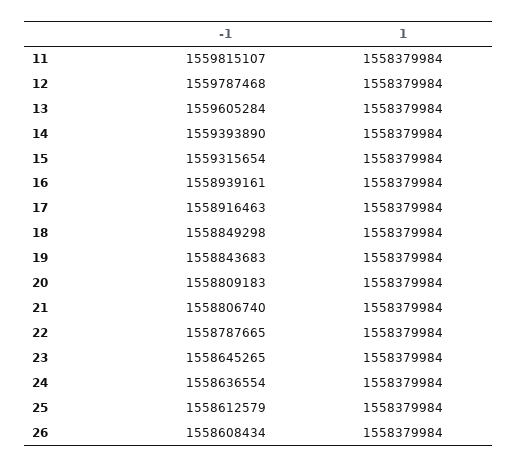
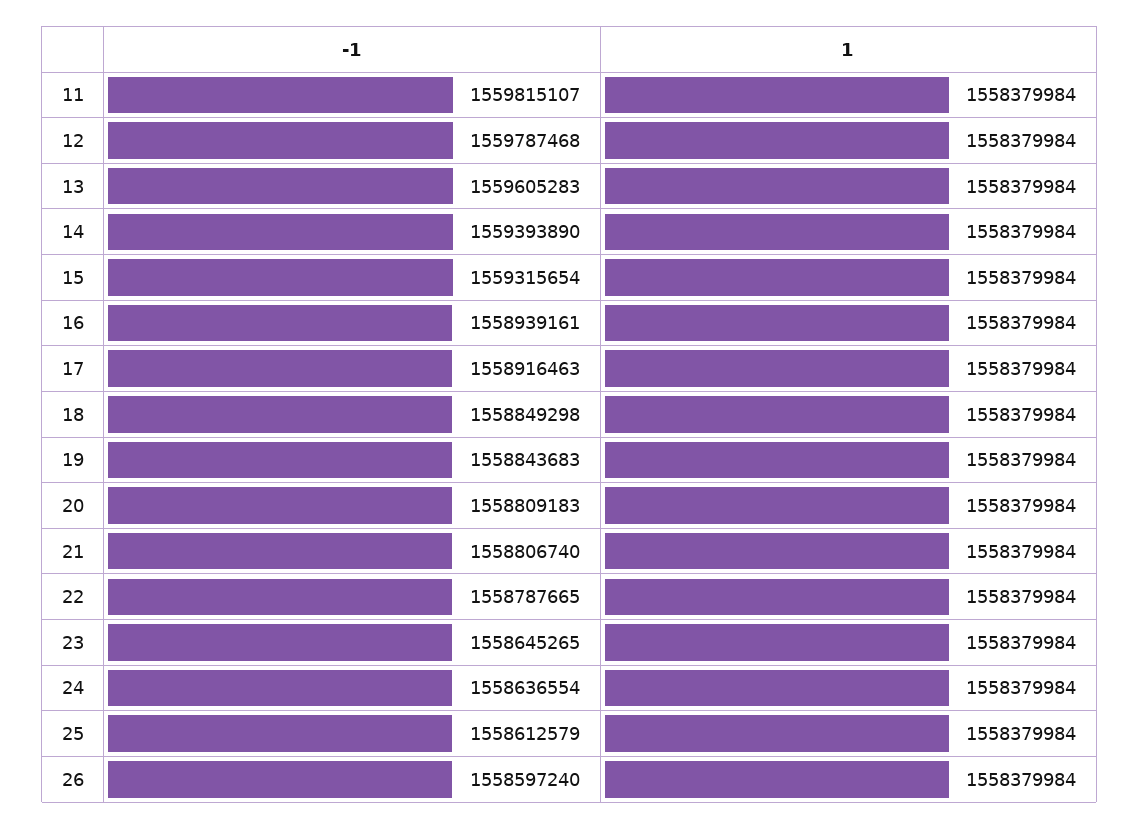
-1, 13: 1559605284 -> 1559605283
-1, 26: 1558608434 -> 1558597240

